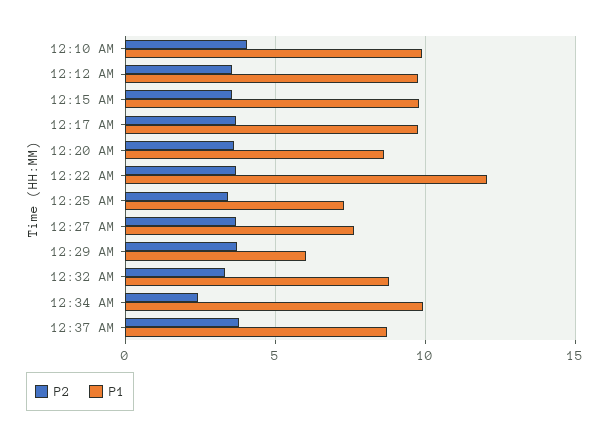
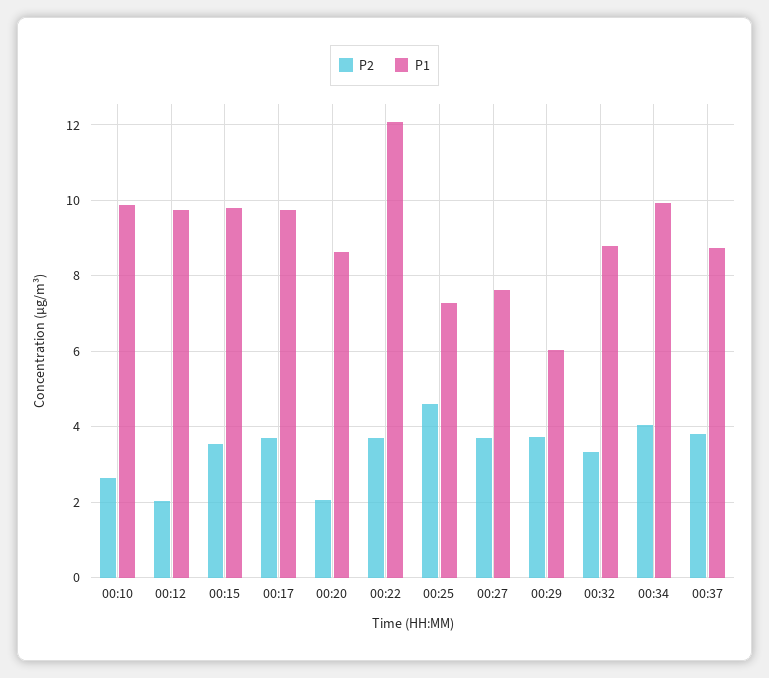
P2, 12:10 AM: 4 -> 2.6
P2, 12:12 AM: 3.5 -> 2
P2, 12:20 AM: 3.5 -> 2
P2, 12:25 AM: 3.5 -> 4.6
P2, 12:34 AM: 2.5 -> 4

